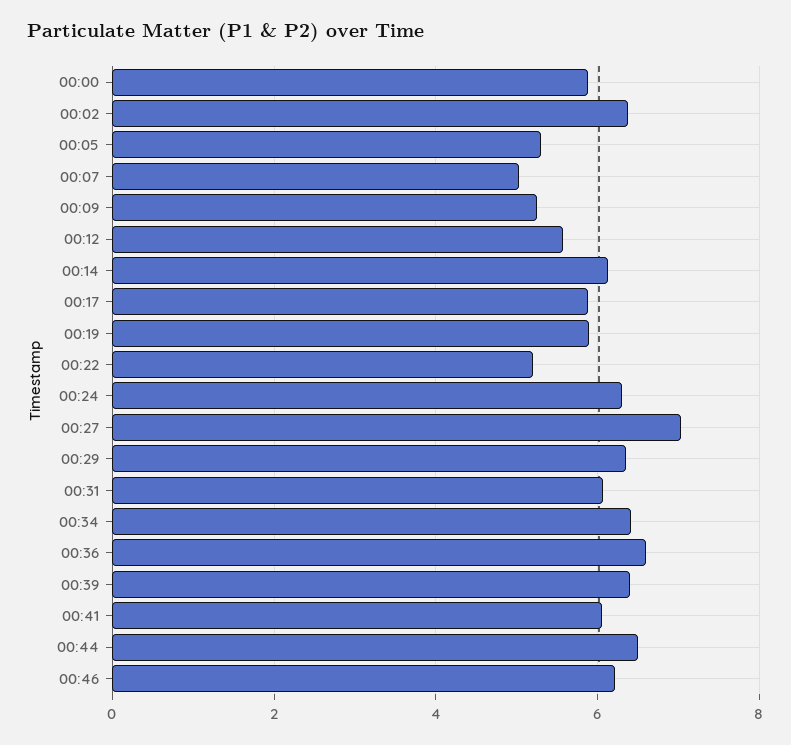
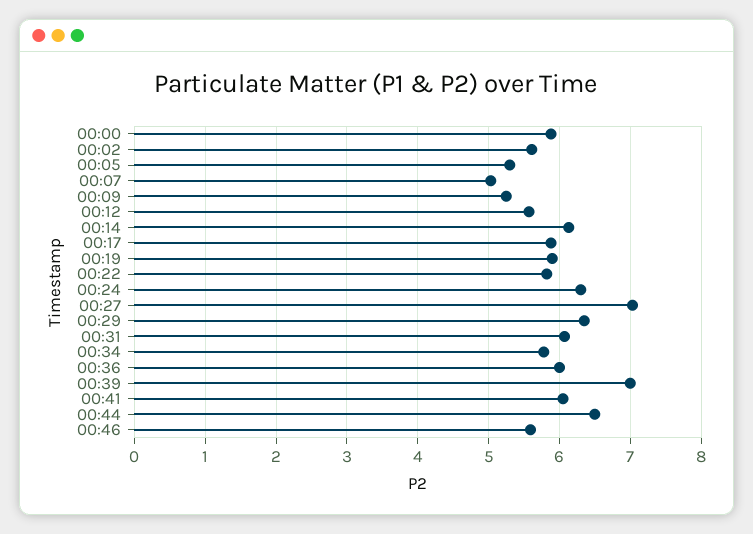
00:02: 6.4 -> 5.6
00:22: 5.2 -> 5.8
00:34: 6.4 -> 5.8
00:36: 6.6 -> 6
00:39: 6.4 -> 7
00:46: 6.2 -> 5.6

